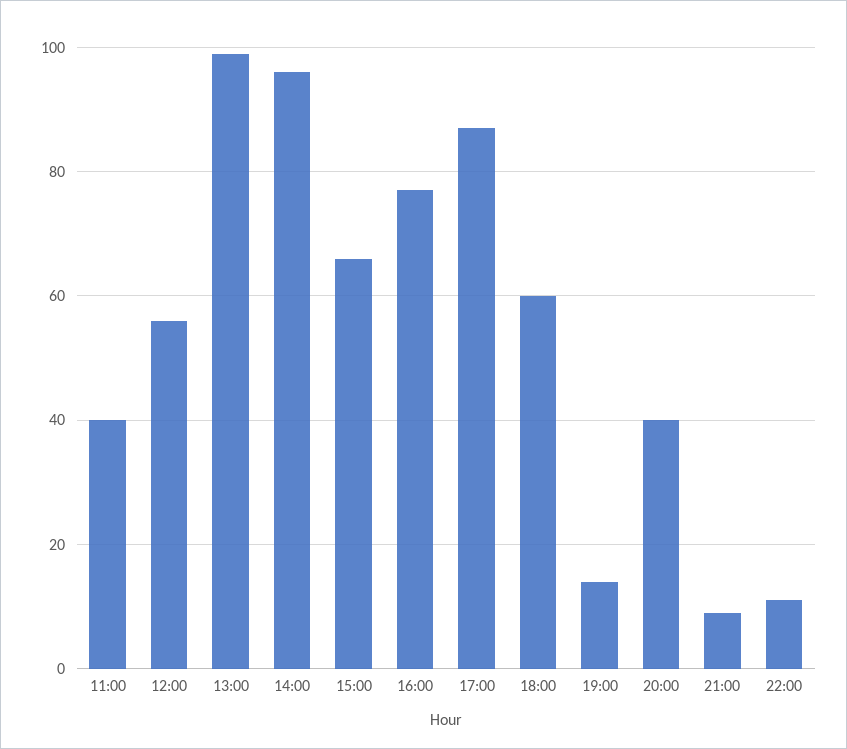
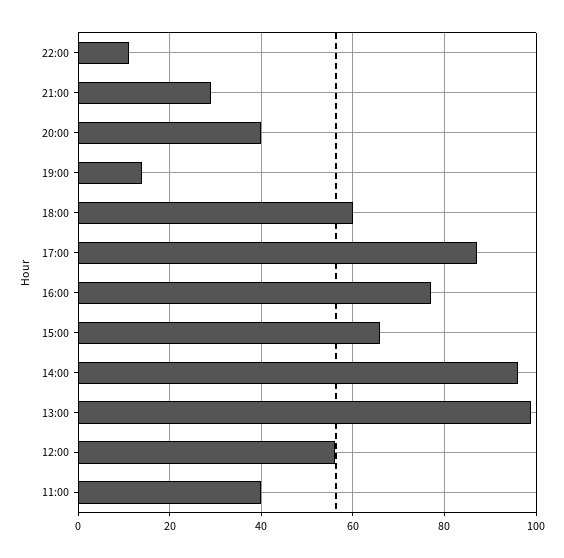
21:00: 10 -> 30

